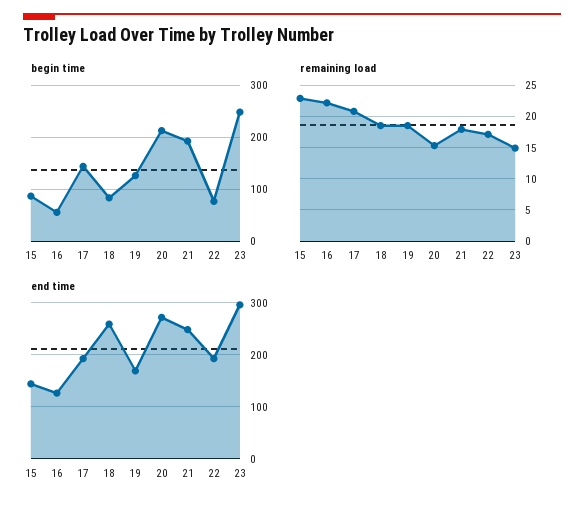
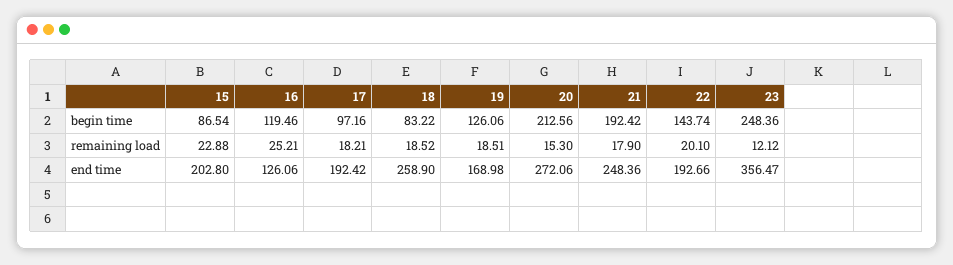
begin time, 16: 60 -> 119.46
begin time, 17: 140 -> 97.16
begin time, 22: 80 -> 143.74
remaining load, 16: 22 -> 25.21
remaining load, 17: 21 -> 18.21
remaining load, 22: 17 -> 20.1
remaining load, 23: 15 -> 12.12
end time, 15: 140 -> 202.8
end time, 23: 300 -> 356.47

